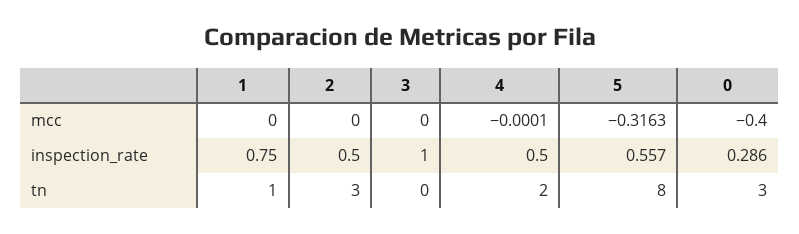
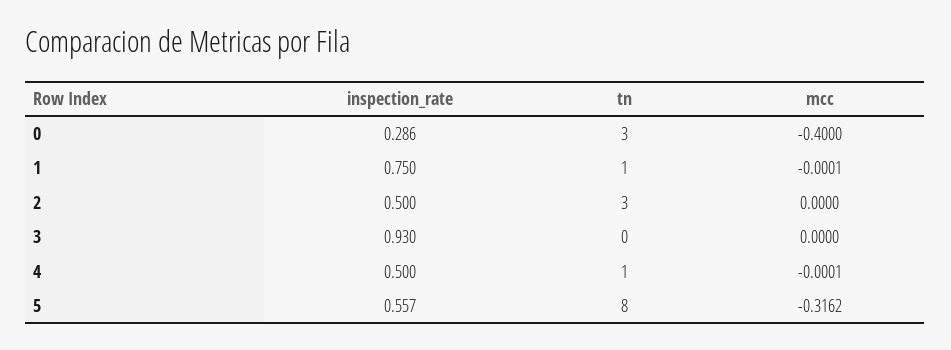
1, mcc: 0 -> -0.0001
5, mcc: -0.3163 -> -0.3162
3, inspection_rate: 1 -> 0.93
4, tn: 2 -> 1

